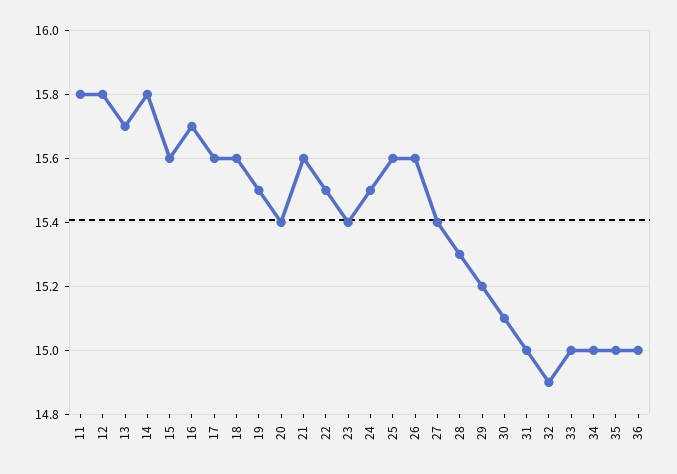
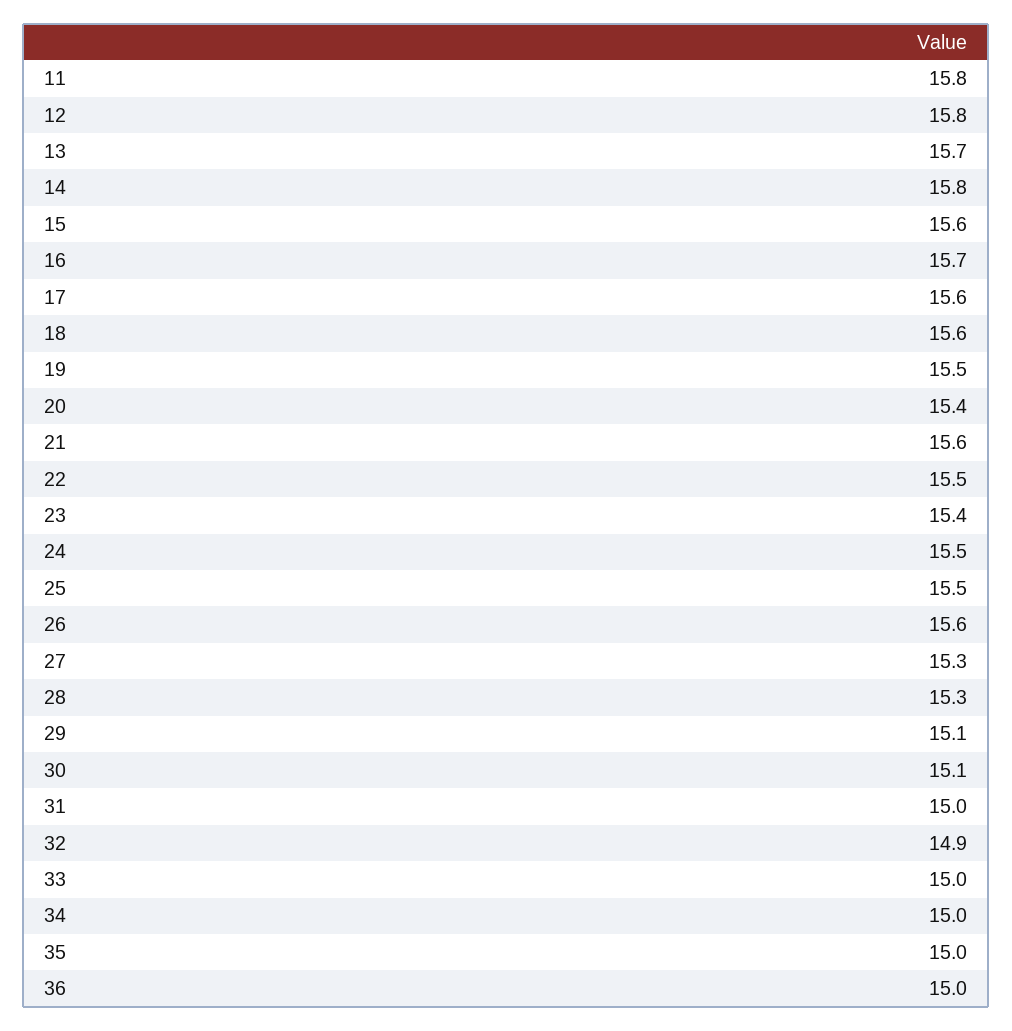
25: 15.6 -> 15.5
27: 15.4 -> 15.3
29: 15.2 -> 15.1

